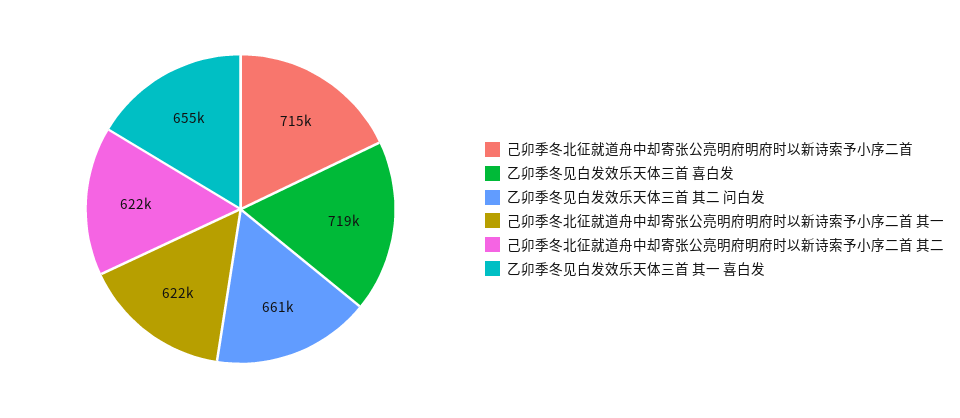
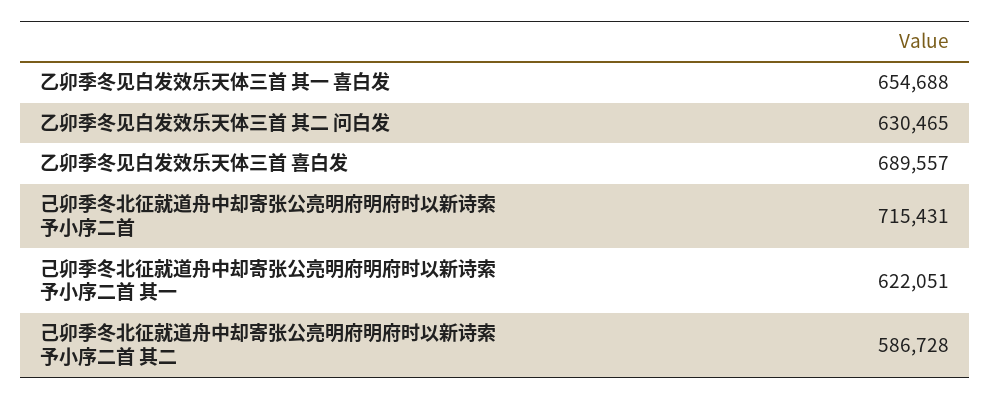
乙卯季冬见白发效乐天体三首 喜白发: 719000 -> 689557
乙卯季冬见白发效乐天体三首 其二 问白发: 661000 -> 630465
己卯季冬北征就道舟中却寄张公亮明府明府时以新诗索予小序二首 其二: 622000 -> 586728

